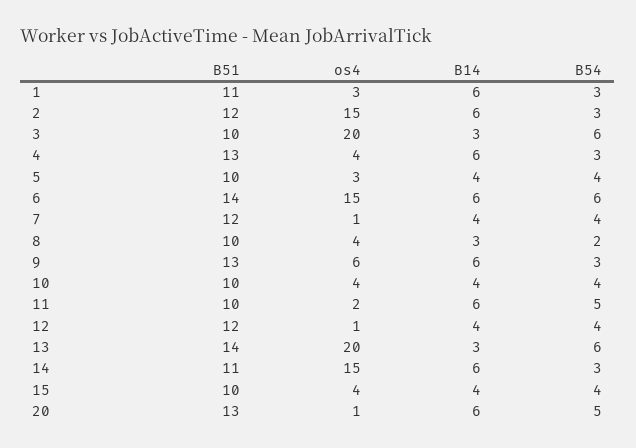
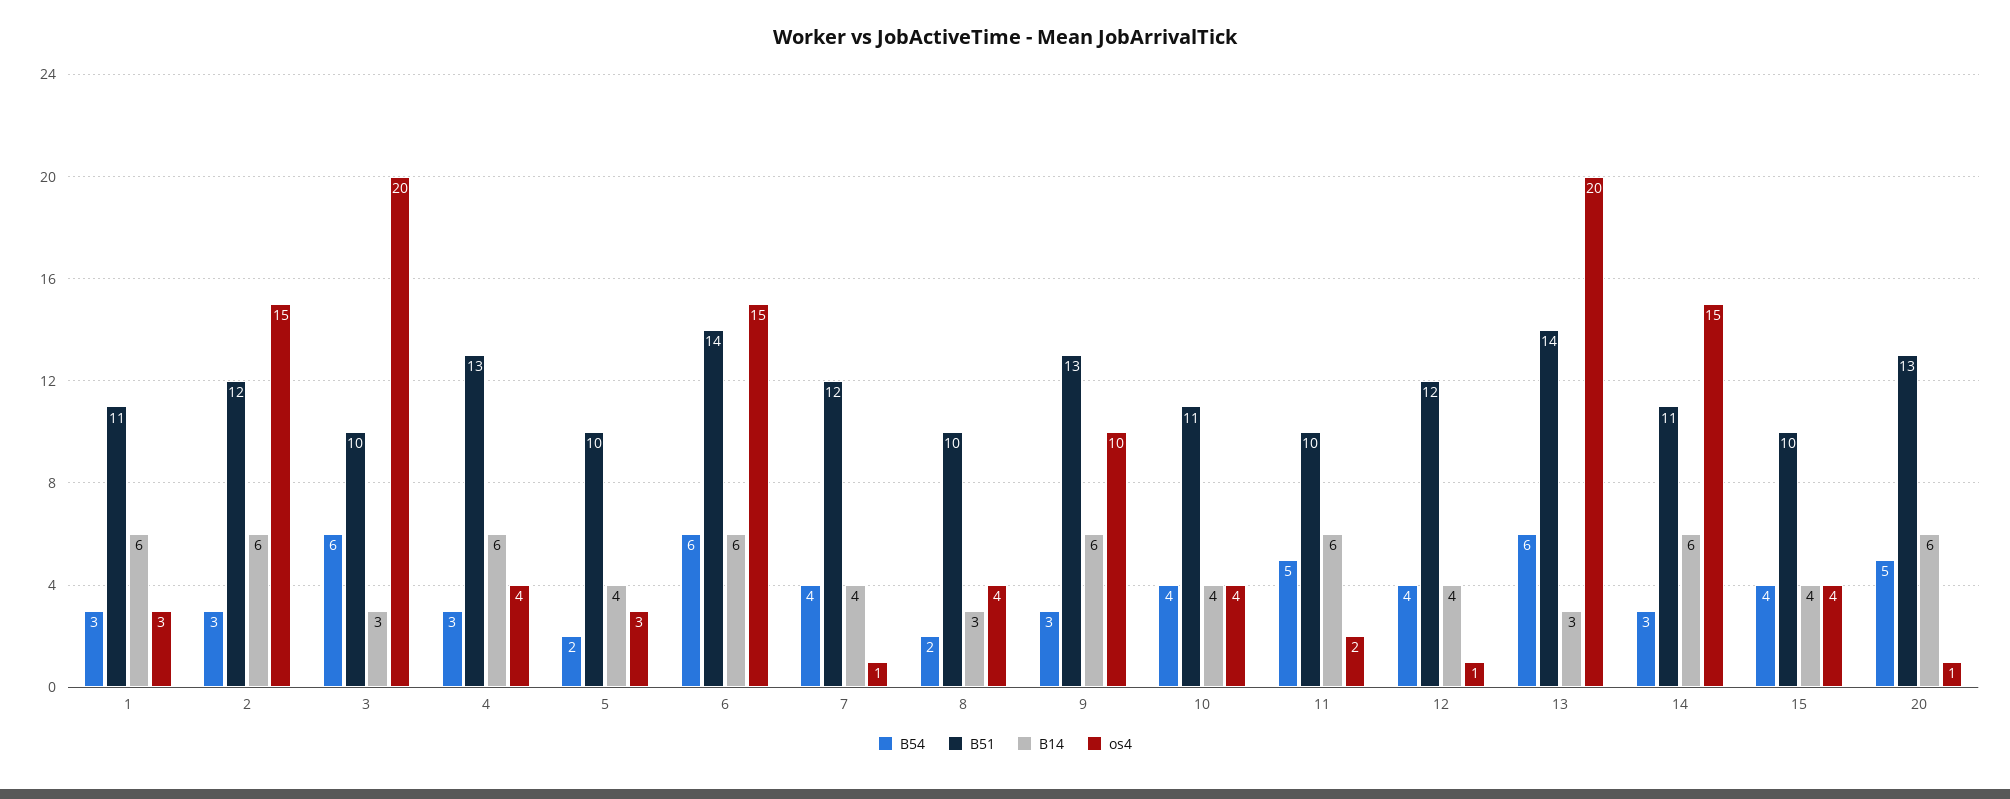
B54, 5: 4 -> 2
os4, 9: 6 -> 10
B51, 10: 10 -> 11

